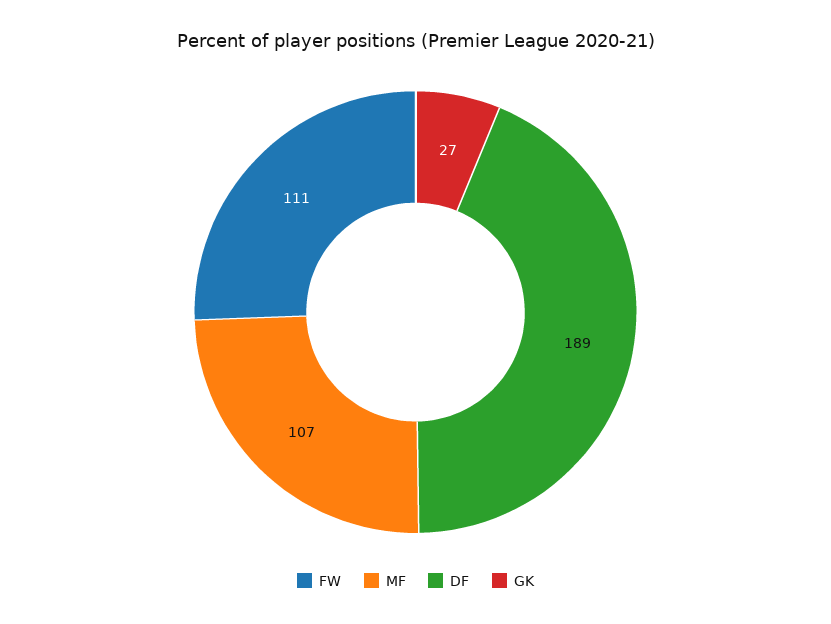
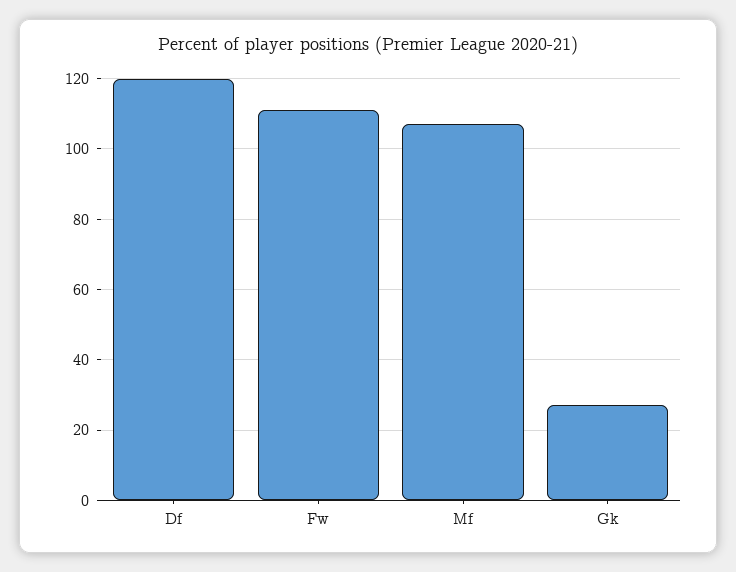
DF: 189 -> 120

